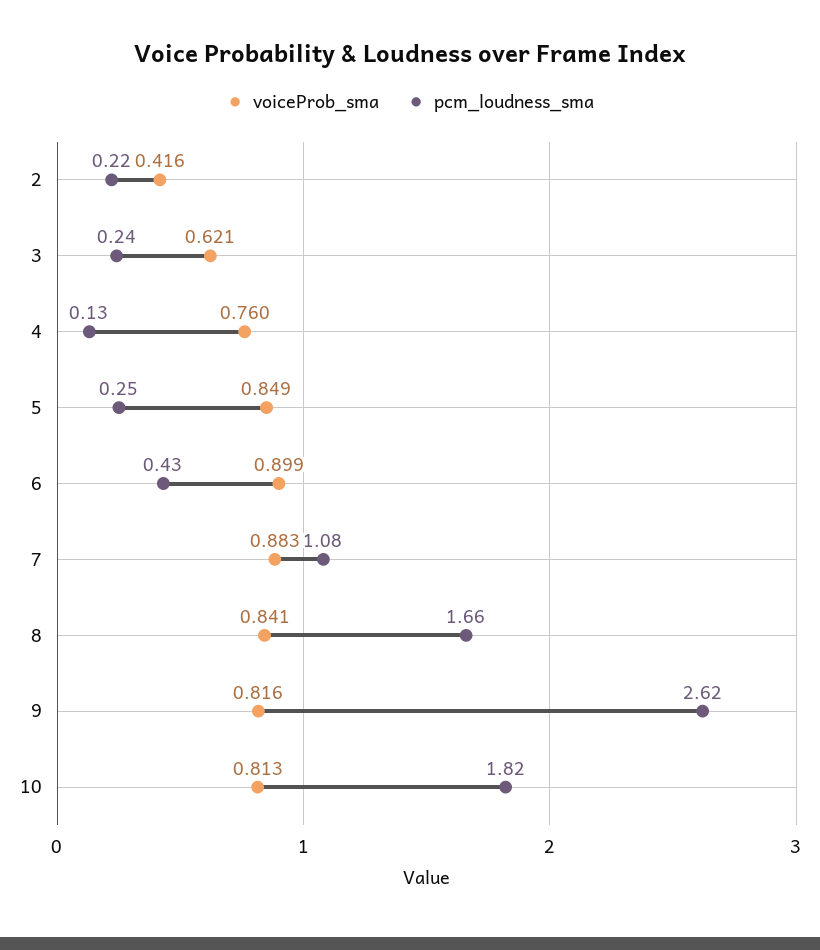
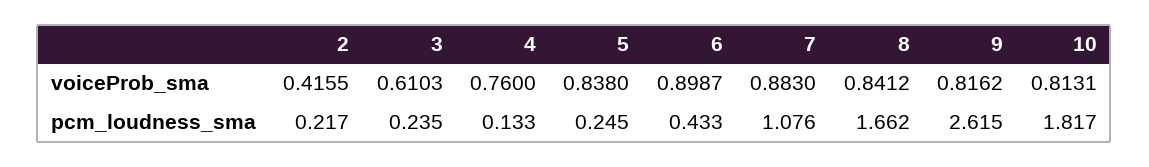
voiceProb_sma, 3: 0.621 -> 0.6103
voiceProb_sma, 5: 0.849 -> 0.838

